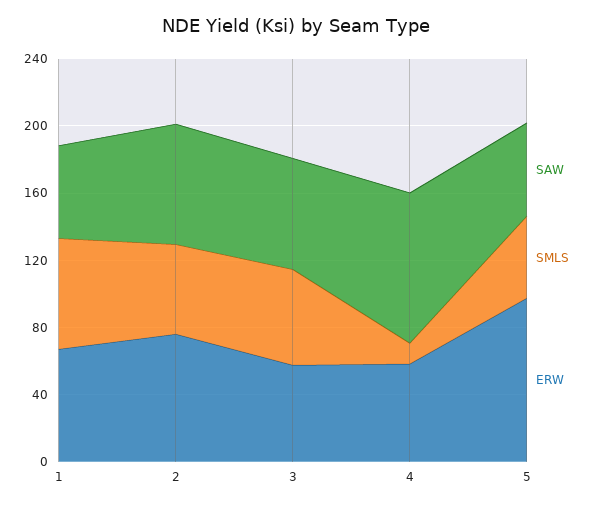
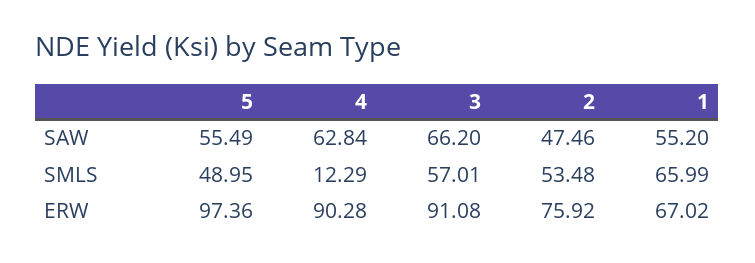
SAW, 2: 70 -> 47.46
ERW, 3: 60 -> 91.08
SAW, 4: 90 -> 62.84
ERW, 4: 60 -> 90.28

